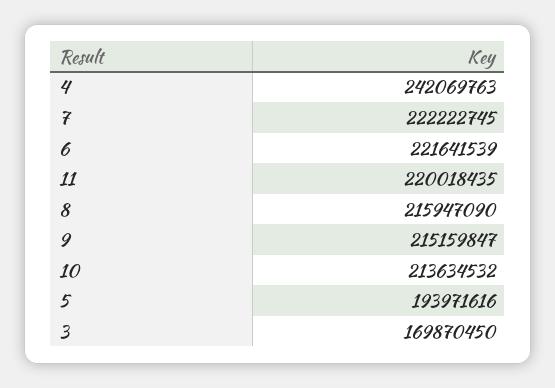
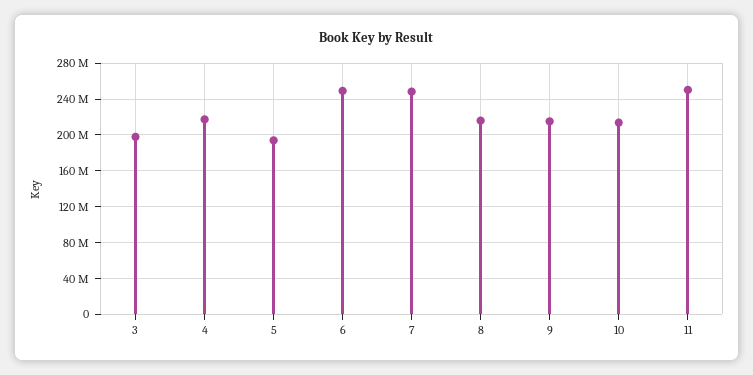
4: 242069763 -> 220000000
7: 222222745 -> 250000000
6: 221641539 -> 250000000
11: 220018435 -> 250000000
3: 169870450 -> 200000000

